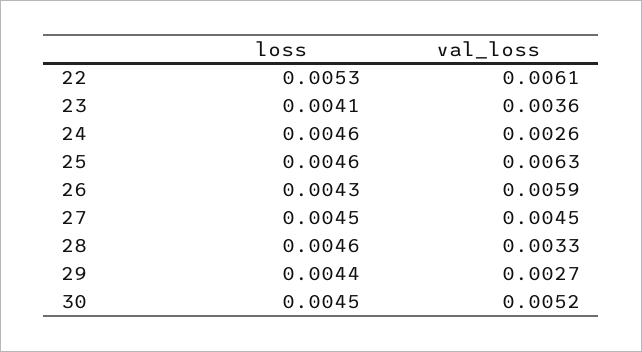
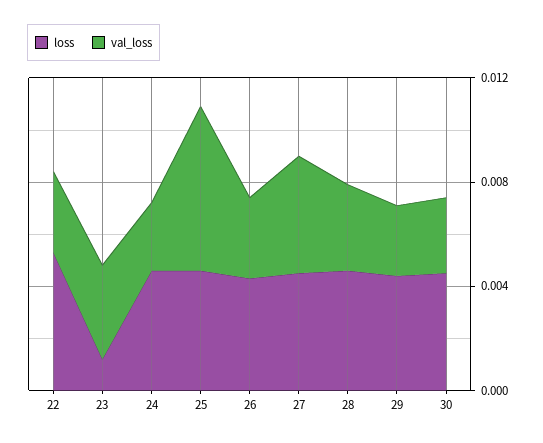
val_loss, 22: 0.0061 -> 0.003
loss, 23: 0.0041 -> 0.001
val_loss, 26: 0.0059 -> 0.003
val_loss, 30: 0.0052 -> 0.003

